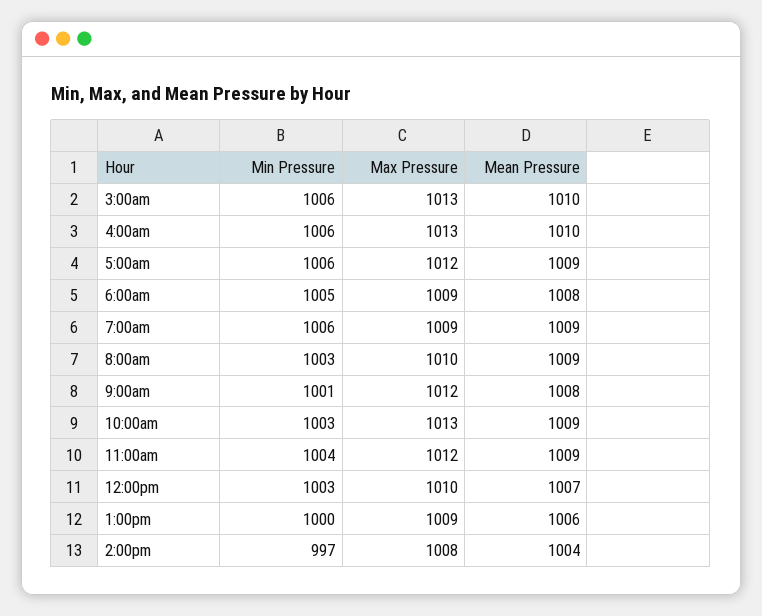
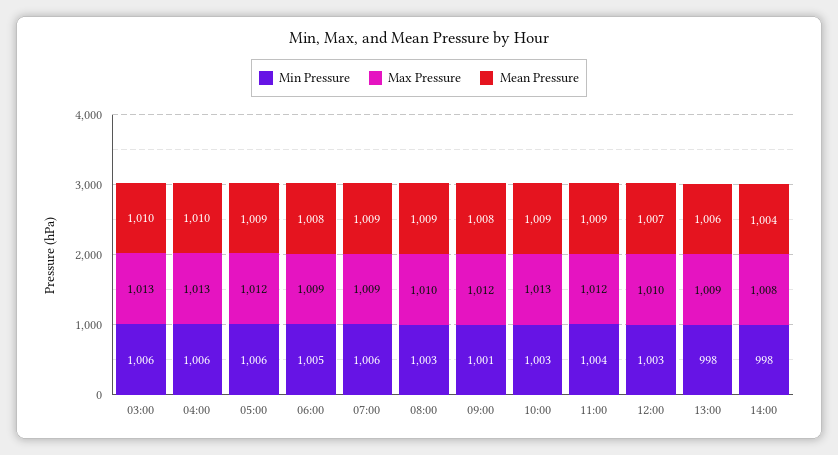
Min Pressure, 1:00pm: 1000 -> 998
Min Pressure, 2:00pm: 997 -> 998

